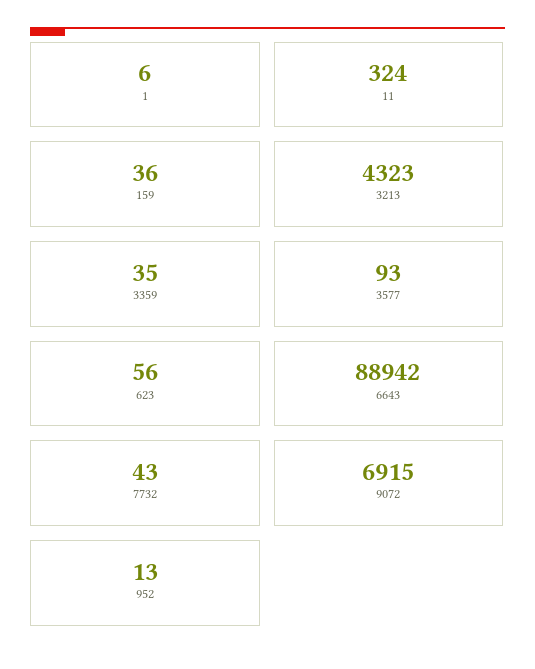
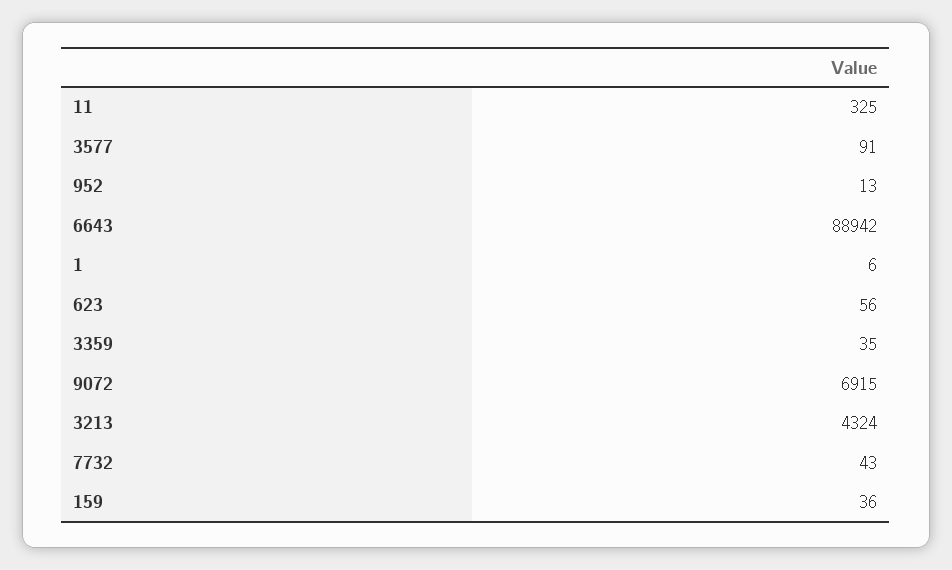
11: 324 -> 325
3213: 4323 -> 4324
3577: 93 -> 91

